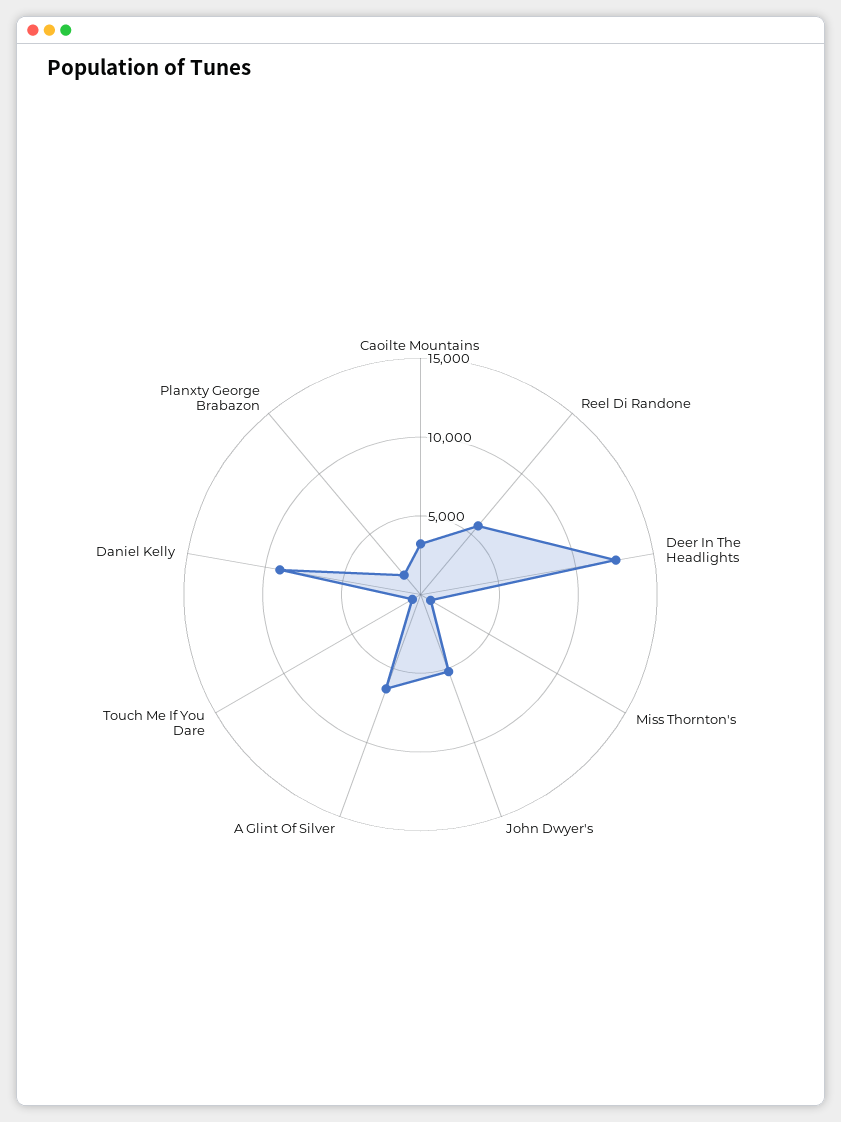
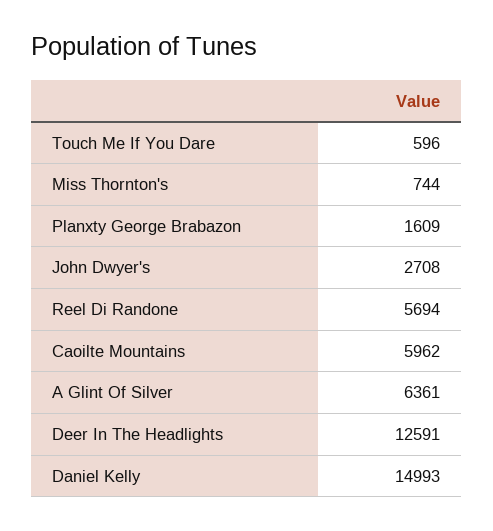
Caoilte Mountains: 3000 -> 5962
John Dwyer's: 5000 -> 2708
Daniel Kelly: 9000 -> 14993

